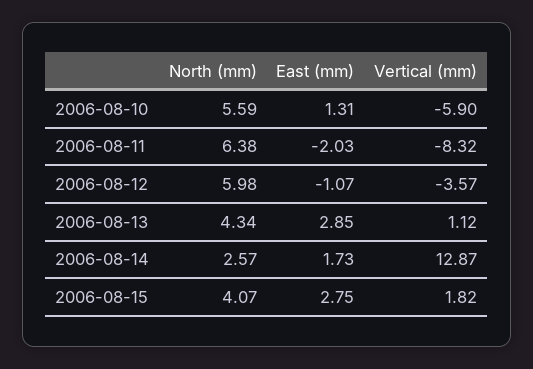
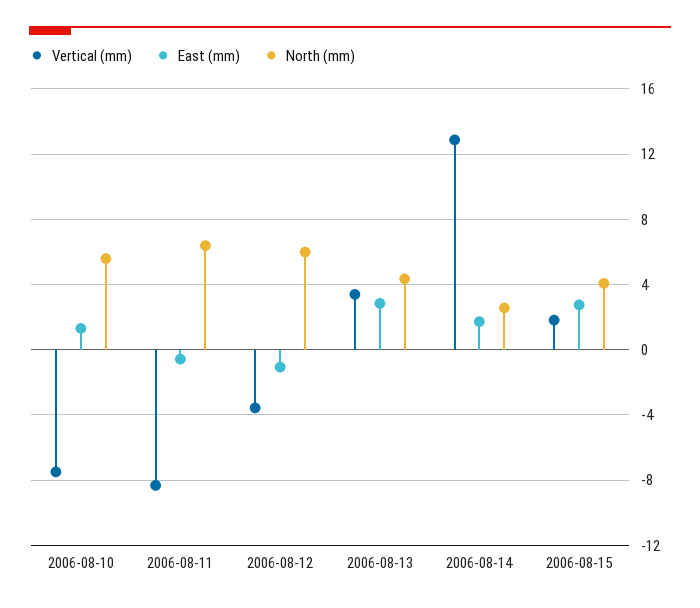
Vertical (mm), 2006-08-10: -5.9 -> -7.5
East (mm), 2006-08-11: -2.03 -> -0.5
Vertical (mm), 2006-08-13: 1.12 -> 3.5

